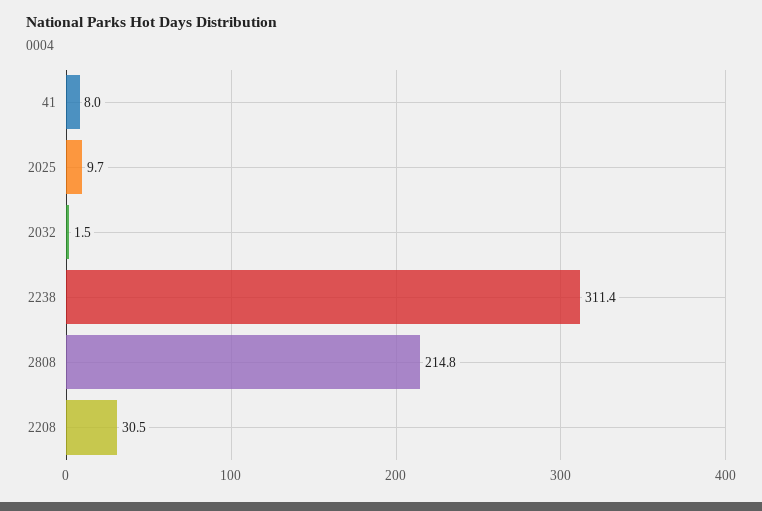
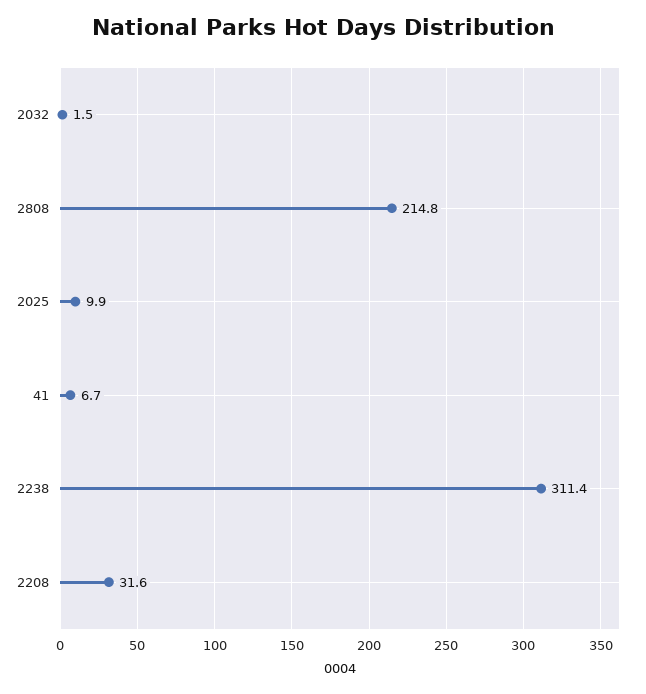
41: 8 -> 6.7
2025: 9.7 -> 9.9
2208: 30.5 -> 31.6

